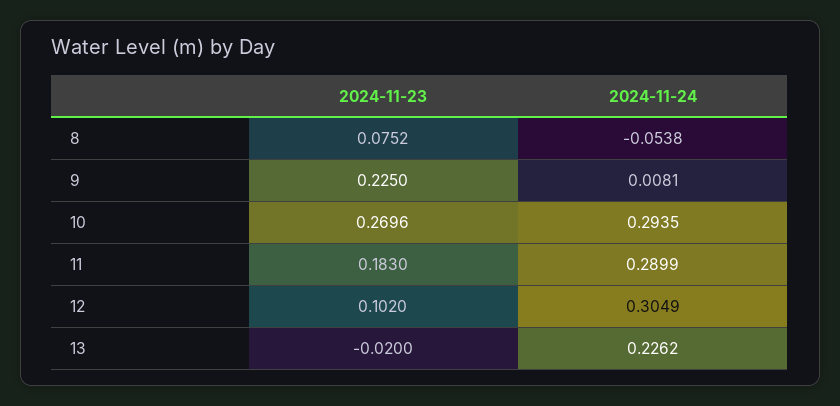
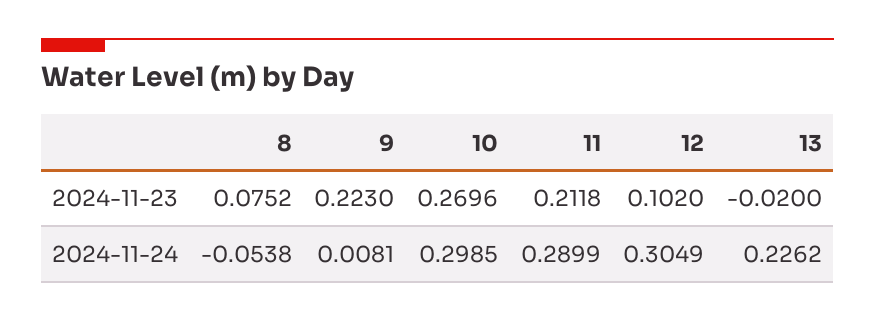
2024-11-23, 9: 0.225 -> 0.223
2024-11-24, 10: 0.2935 -> 0.2985
2024-11-23, 11: 0.183 -> 0.2118

